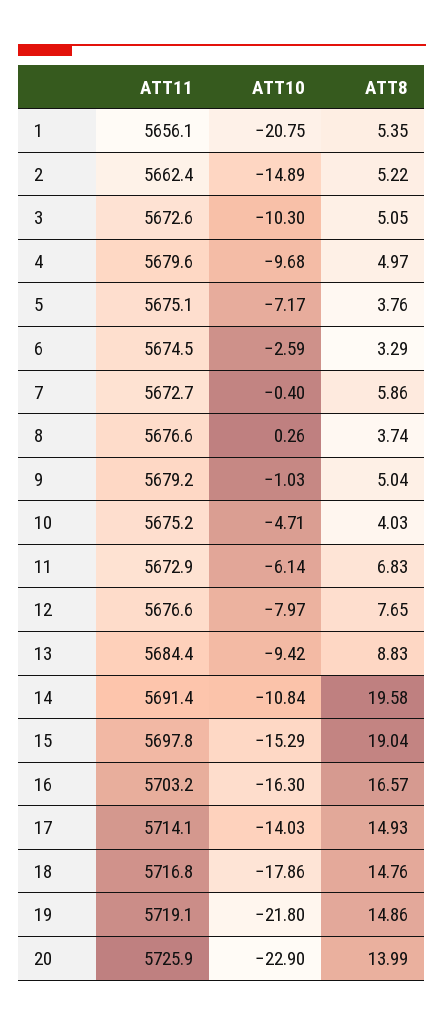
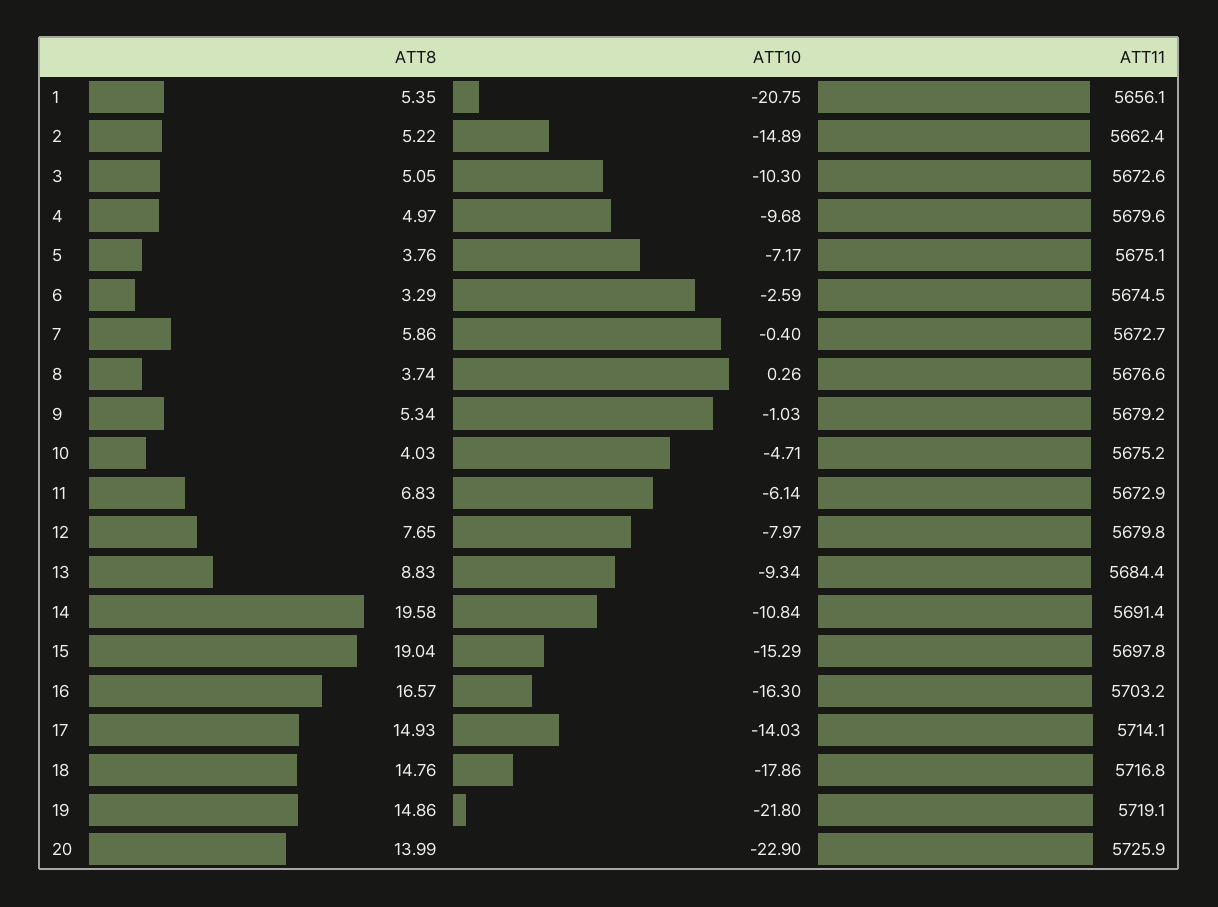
ATT8, 9: 5.04 -> 5.34
ATT11, 12: 5676.6 -> 5679.8
ATT10, 13: -9.42 -> -9.34

